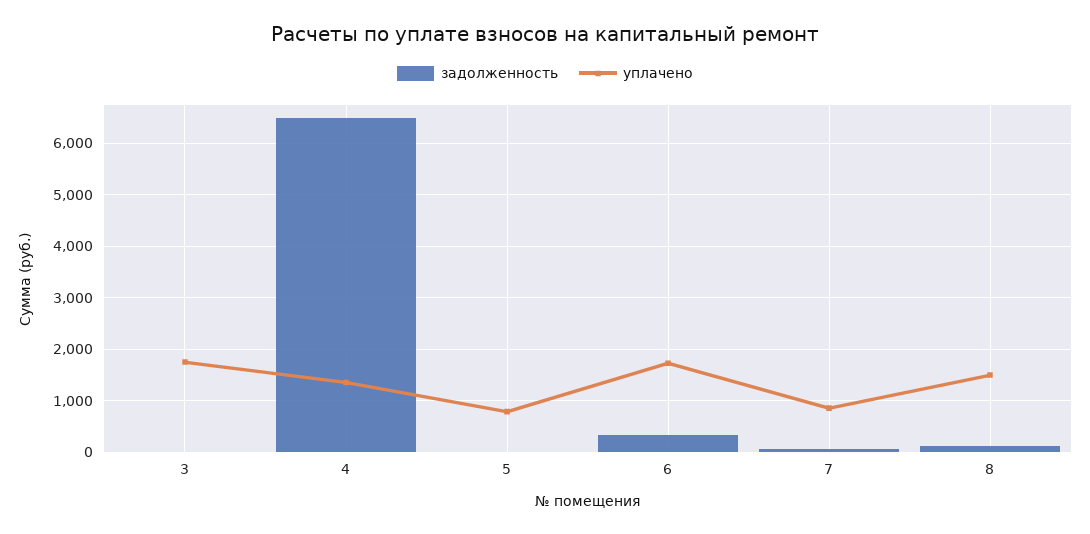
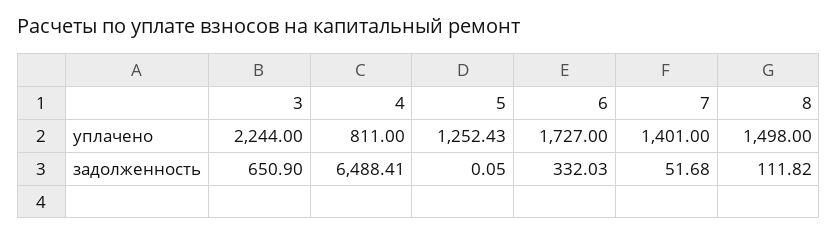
задолженность, 3: 0 -> 650.9
уплачено, 3: 1800 -> 2244
уплачено, 4: 1400 -> 811
уплачено, 5: 800 -> 1252.43
уплачено, 7: 800 -> 1401

